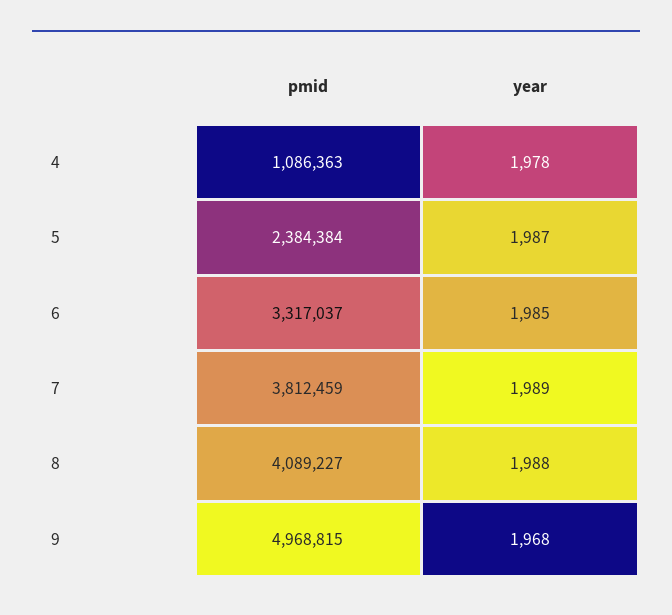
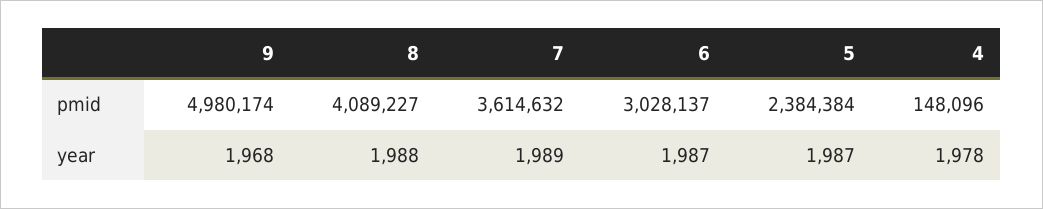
pmid, 4: 1086363 -> 148096
pmid, 6: 3317037 -> 3028137
year, 6: 1985 -> 1987
pmid, 7: 3812459 -> 3614632
pmid, 9: 4968815 -> 4980174

